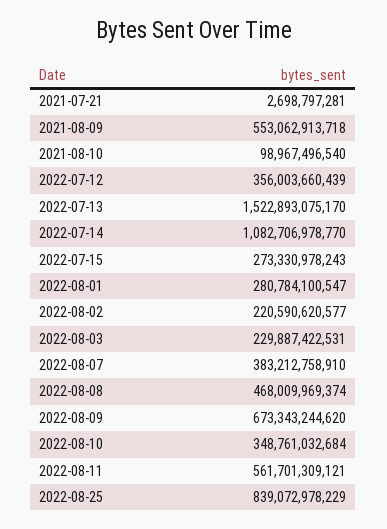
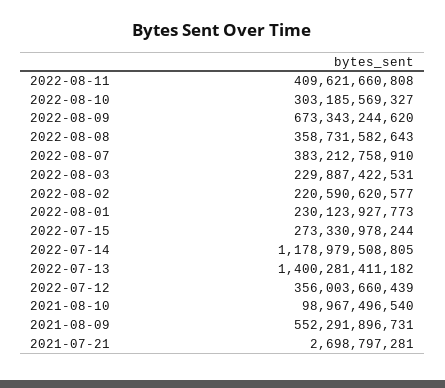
2021-08-09: 553062913718 -> 552291896731
2022-07-13: 1522893075170 -> 1400281411182
2022-07-14: 1082706978770 -> 1178979508805
2022-07-15: 273330978243 -> 273330978244
2022-08-01: 280784100547 -> 230123927773
2022-08-08: 468009969374 -> 358731582643
2022-08-10: 348761032684 -> 303185569327
2022-08-11: 561701309121 -> 409621660808
2022-08-25: 839072978229 -> none

